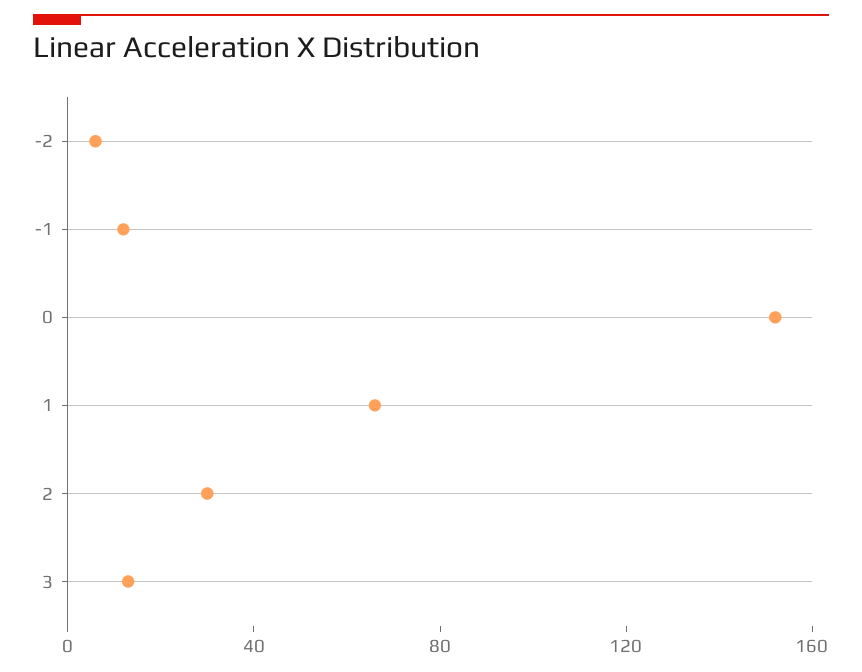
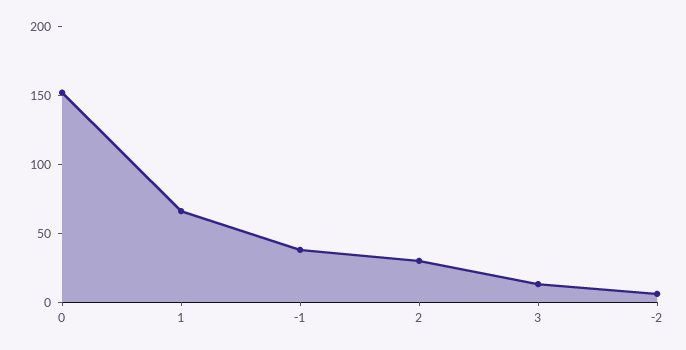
-1: 10 -> 40

